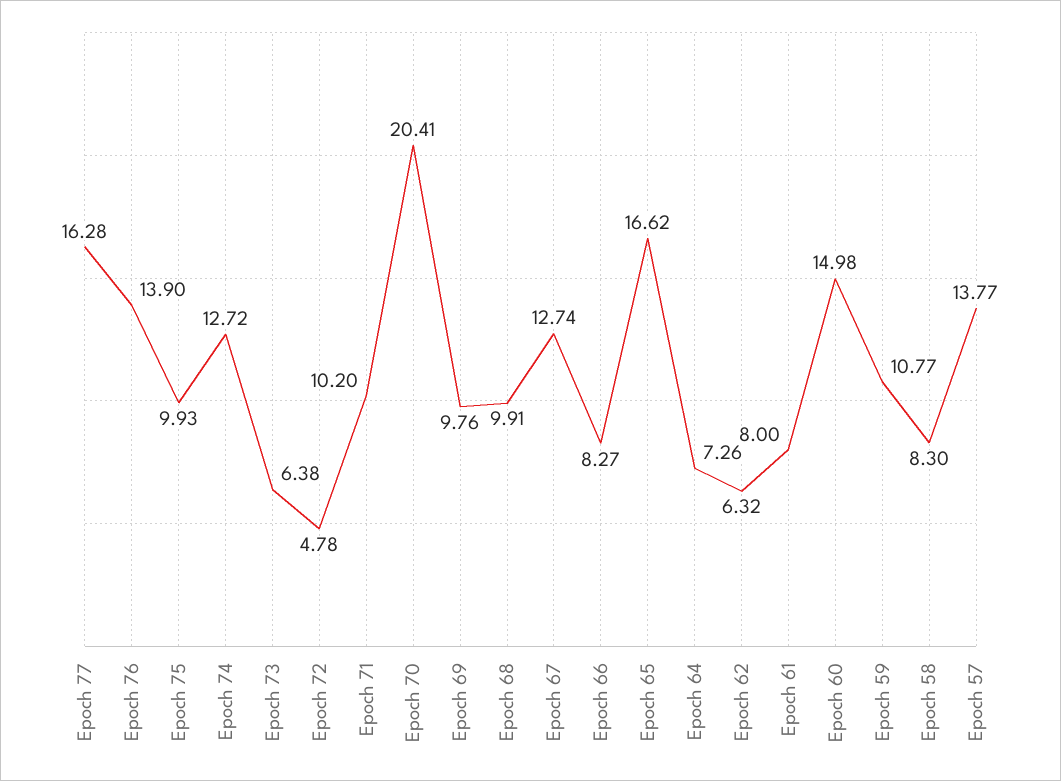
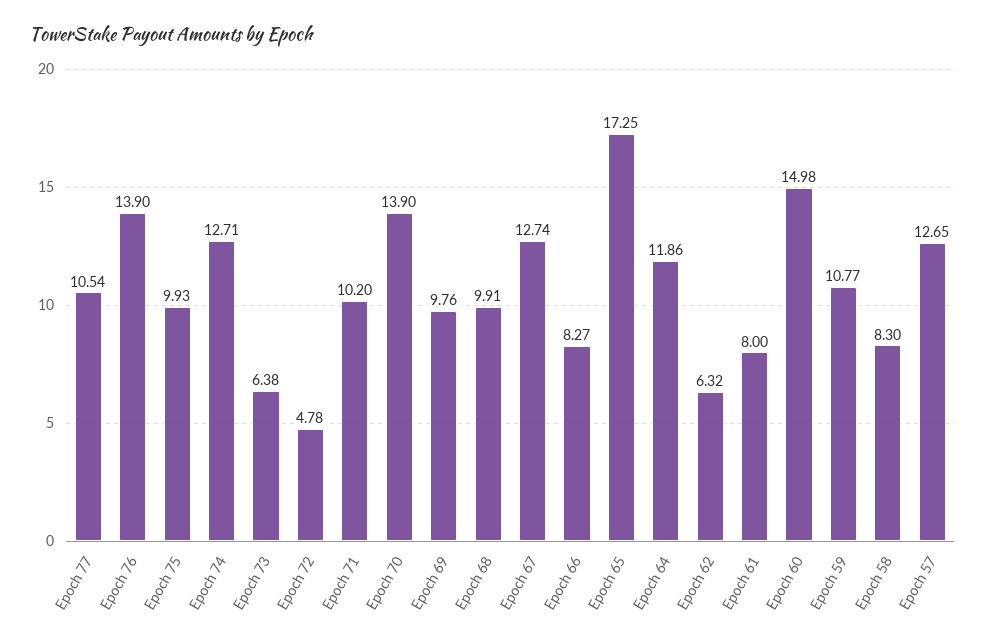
Epoch 77: 16.28 -> 10.54
Epoch 74: 12.72 -> 12.71
Epoch 70: 20.41 -> 13.9
Epoch 65: 16.62 -> 17.25
Epoch 64: 7.26 -> 11.86
Epoch 57: 13.77 -> 12.65

